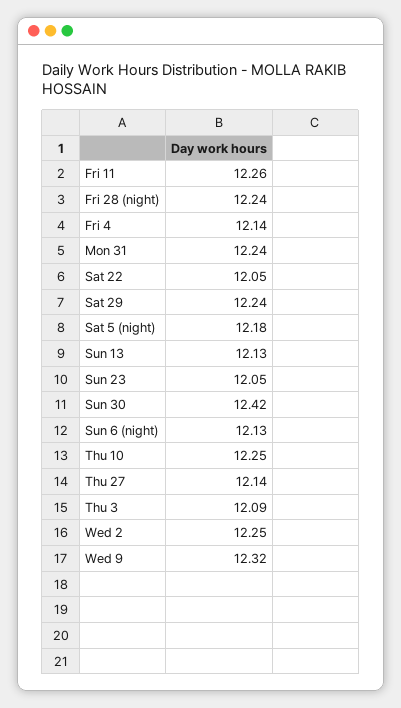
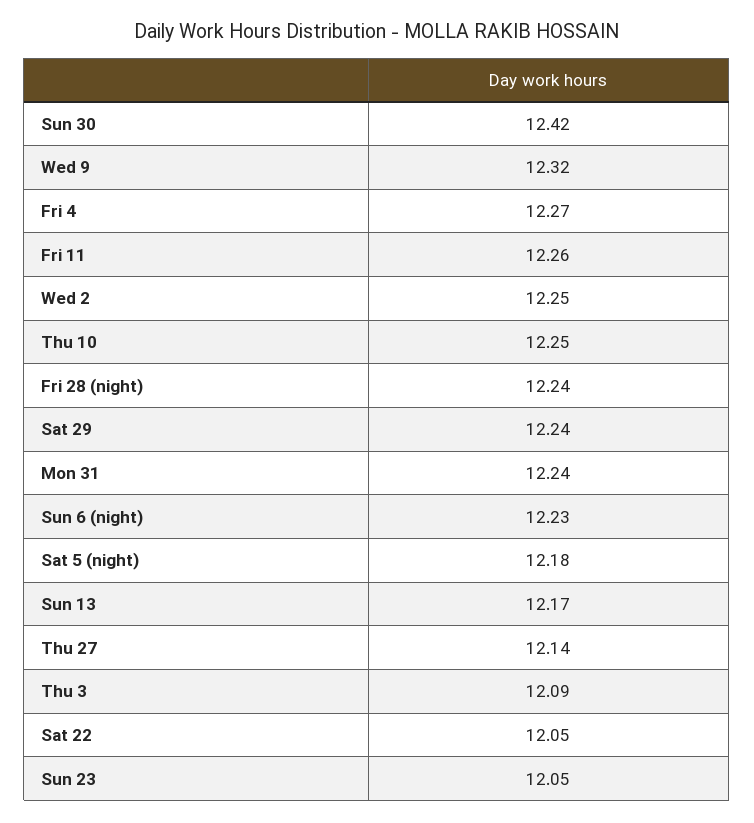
Fri 4: 12.14 -> 12.27
Sun 13: 12.13 -> 12.17
Sun 6 (night): 12.13 -> 12.23

